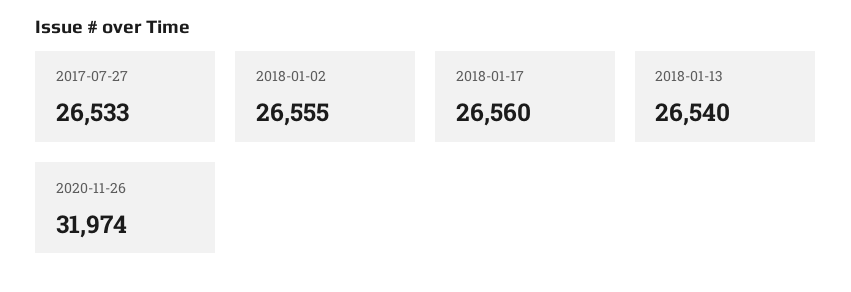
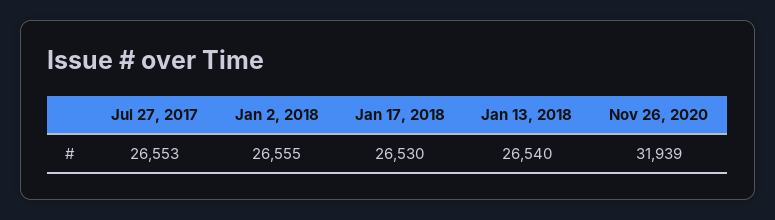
2017-07-27: 26533 -> 26553
2018-01-17: 26560 -> 26530
2020-11-26: 31974 -> 31939

